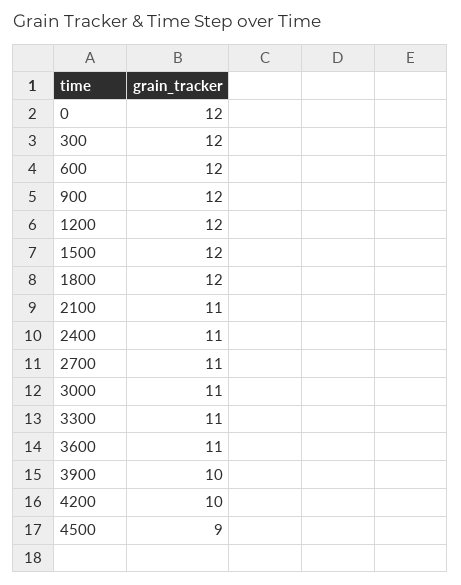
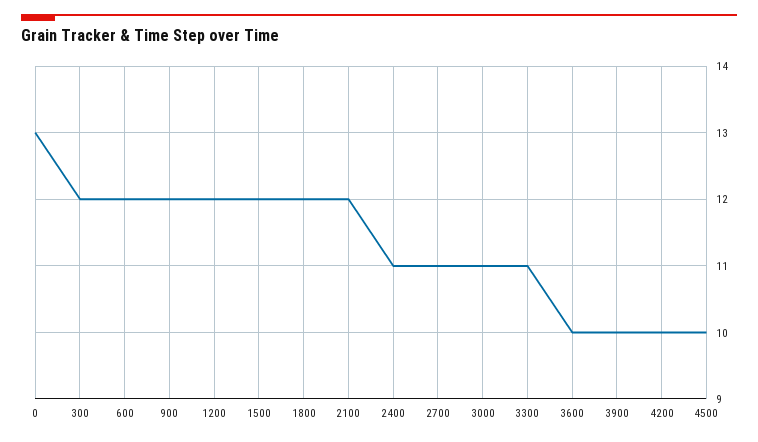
0: 12 -> 13
2100: 11 -> 12
3600: 11 -> 10
4500: 9 -> 10

